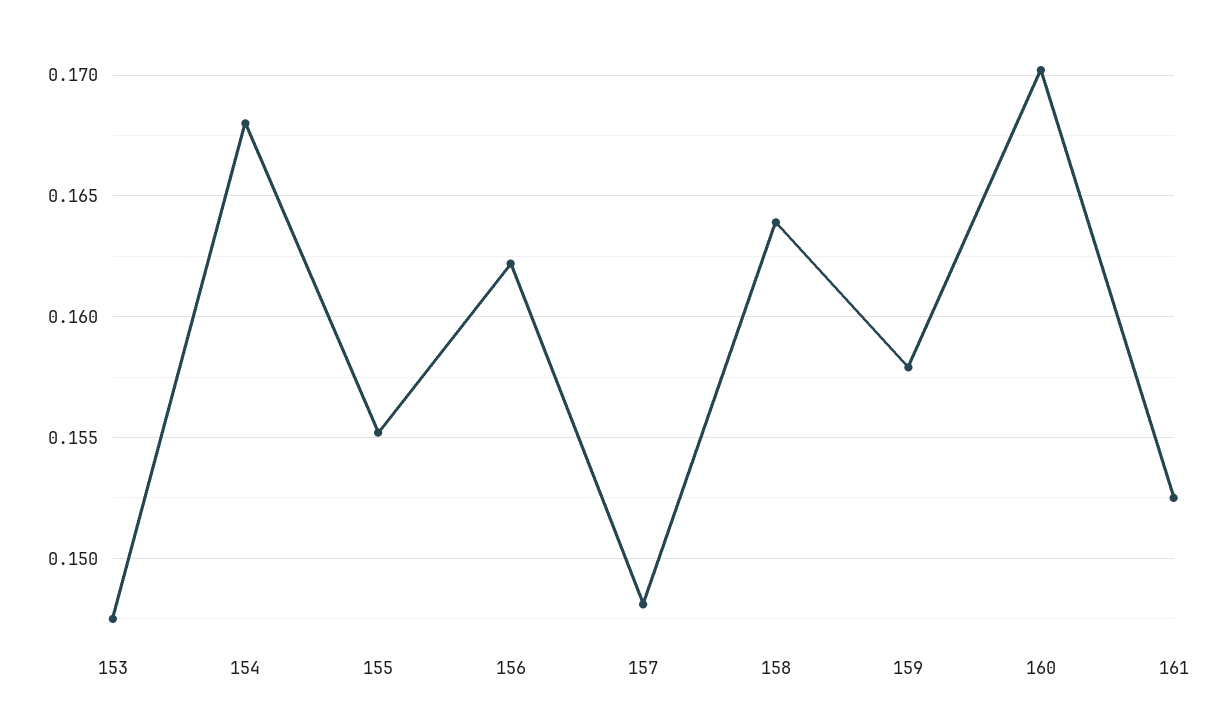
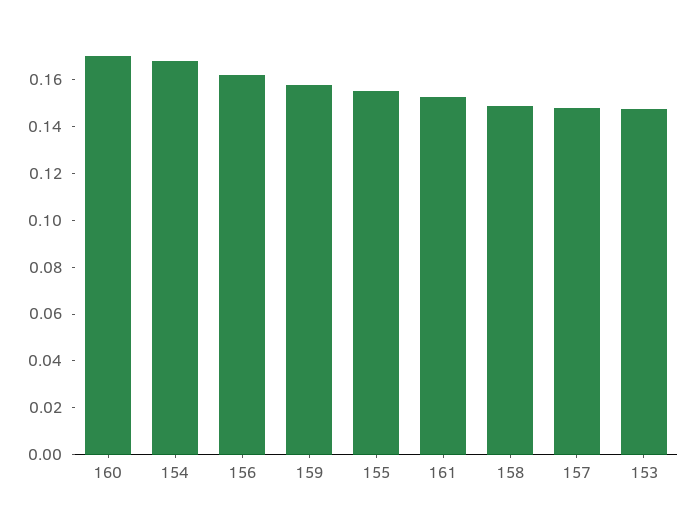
158: 0.164 -> 0.15

